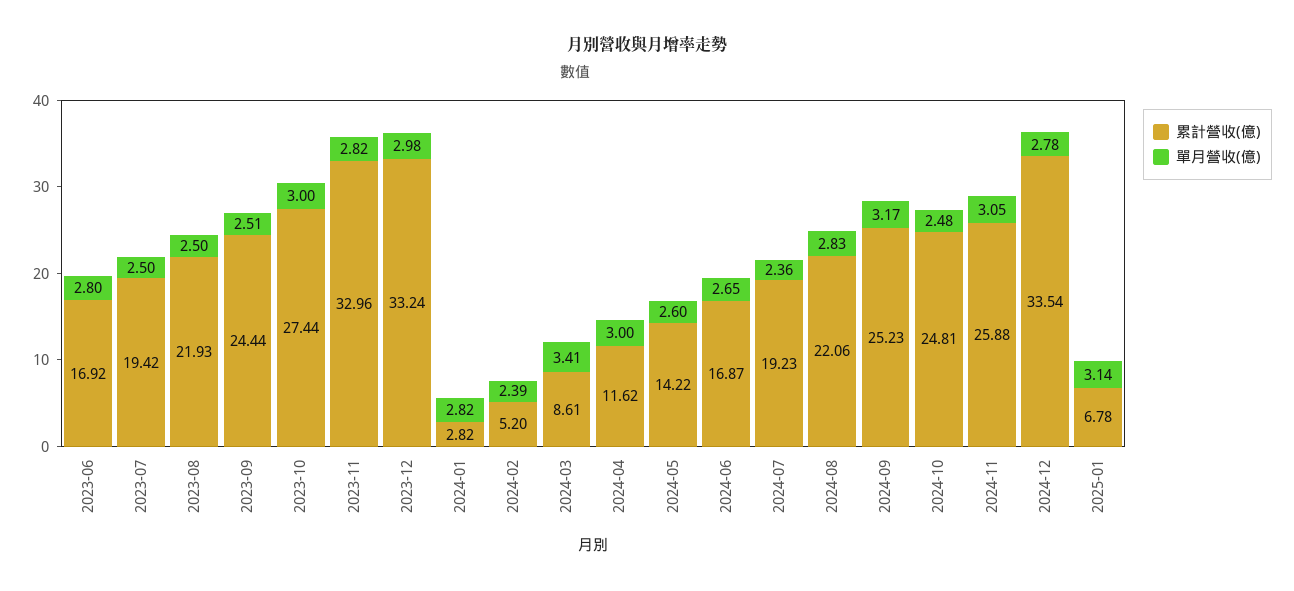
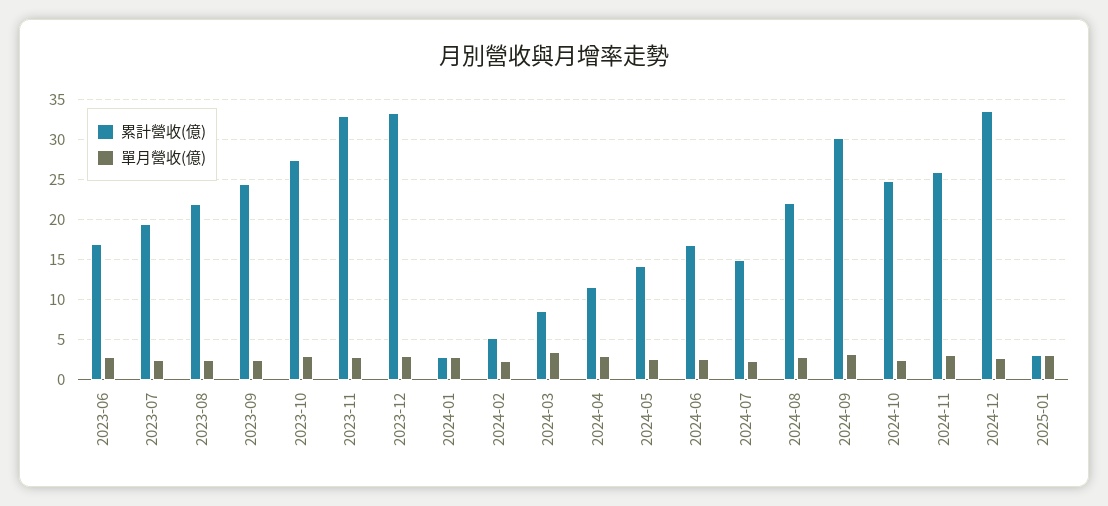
累計營收(億), 2024-07: 19.23 -> 15
累計營收(億), 2024-09: 25.23 -> 30
累計營收(億), 2025-01: 6.78 -> 3

